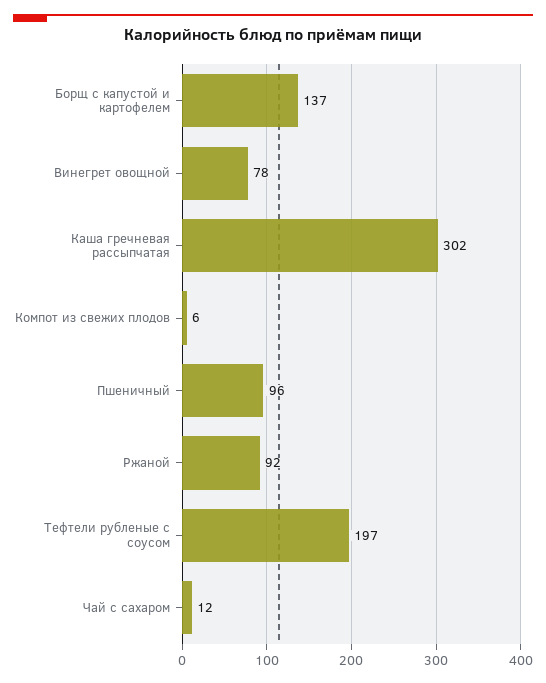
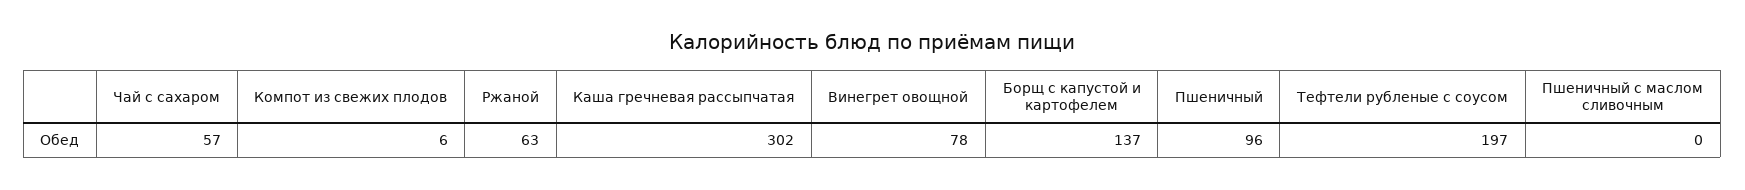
Ржаной: 92 -> 63
Чай с сахаром: 12 -> 57
Пшеничный с маслом сливочным: none -> 0

